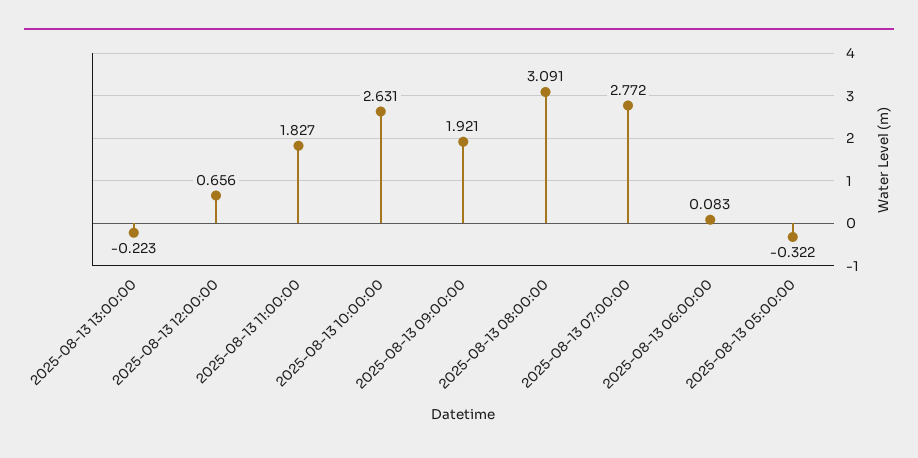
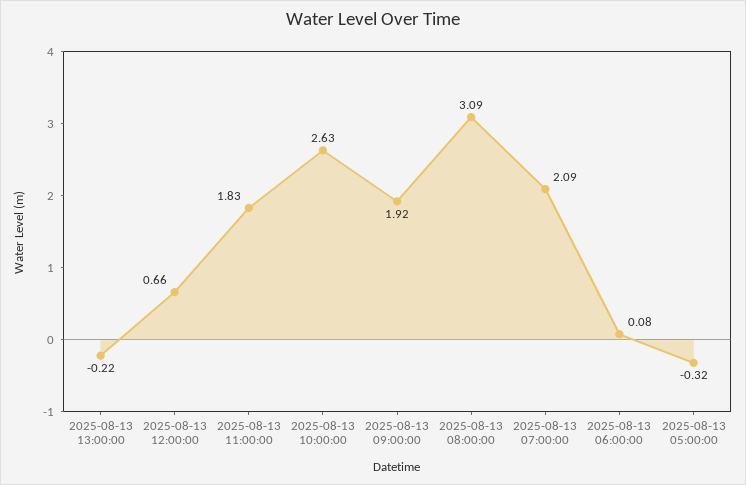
2025-08-13 07:00:00: 2.772 -> 2.09

